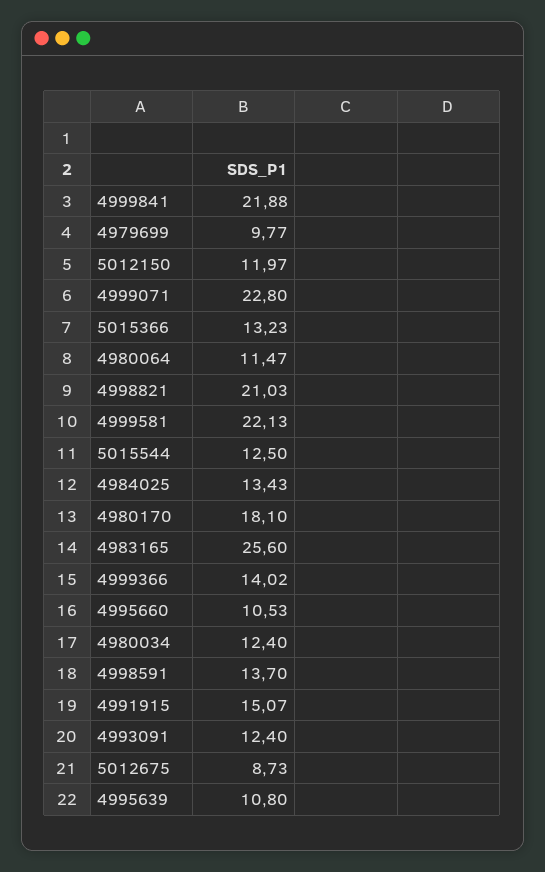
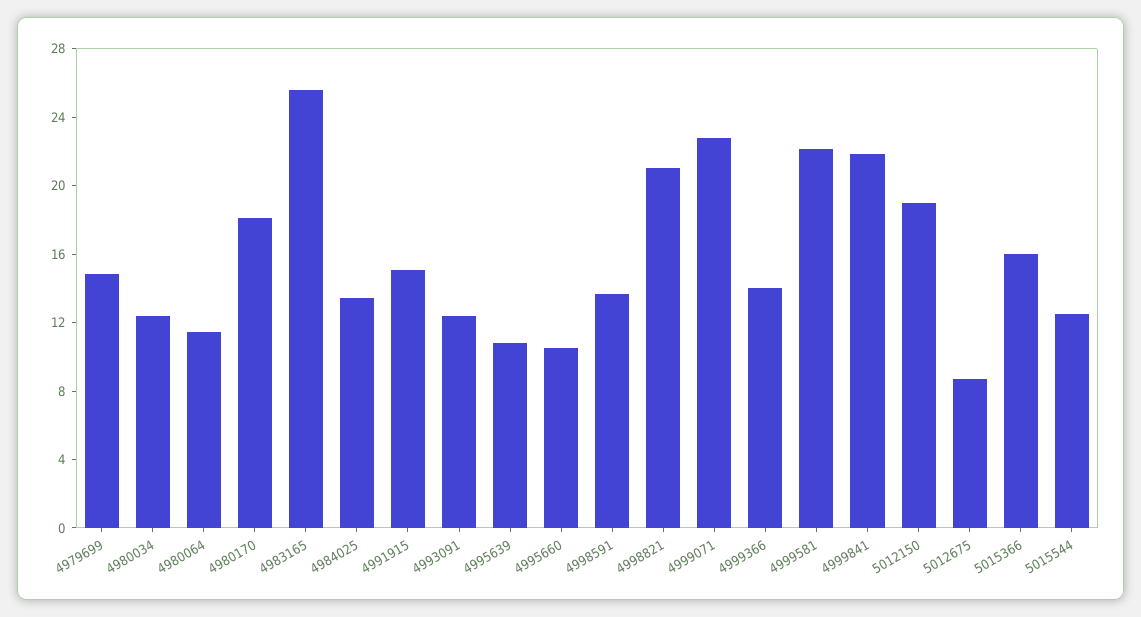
4979699: 9.77 -> 15
5012150: 11.97 -> 19
5015366: 13.23 -> 16

